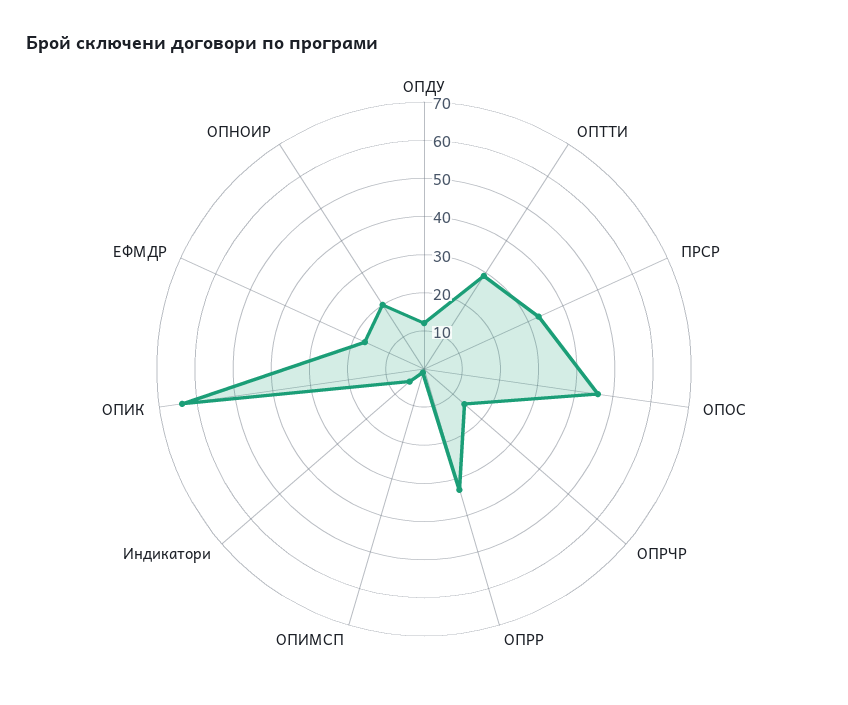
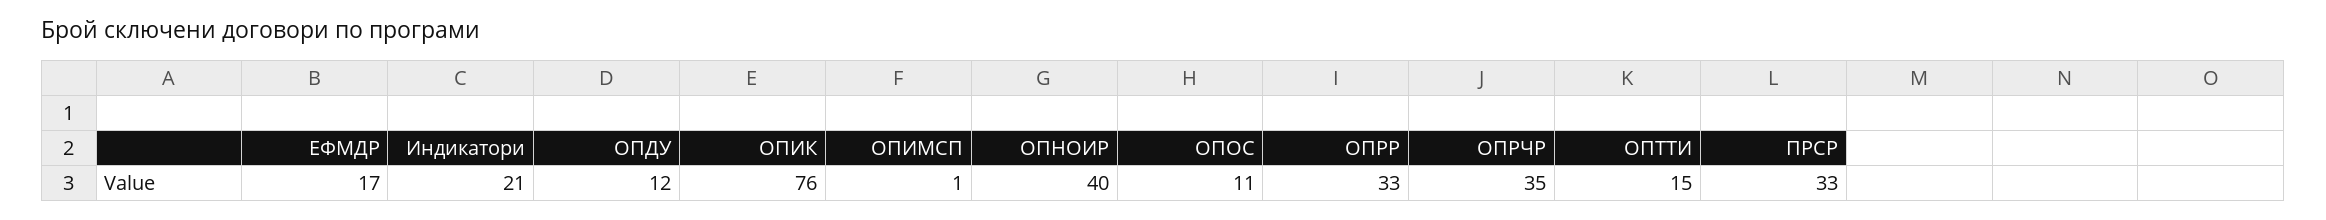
ОПТТИ: 30 -> 15
ОПОС: 45 -> 11
ОПРЧР: 15 -> 35
Индикатори: 5 -> 21
ОПИК: 65 -> 76
ОПНОИР: 20 -> 40

